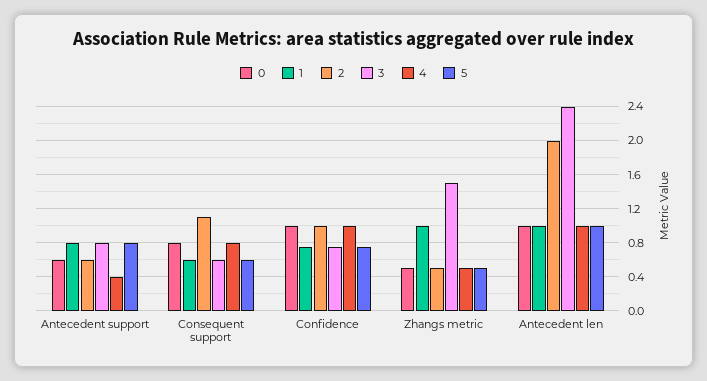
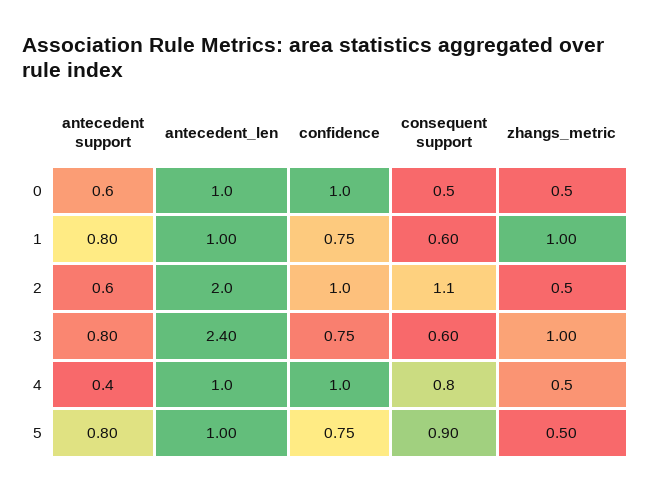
0, Consequent support: 0.8 -> 0.5
5, Consequent support: 0.6 -> 0.9
3, Zhangs metric: 1.5 -> 1

